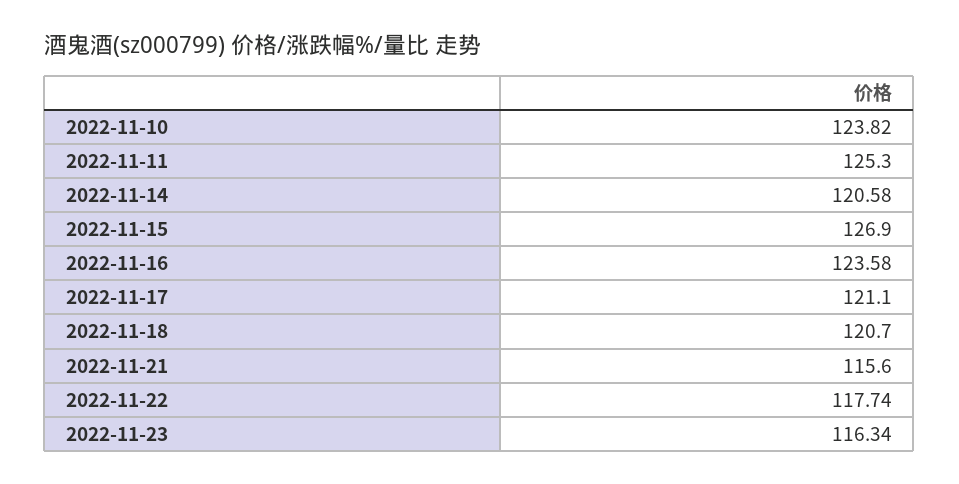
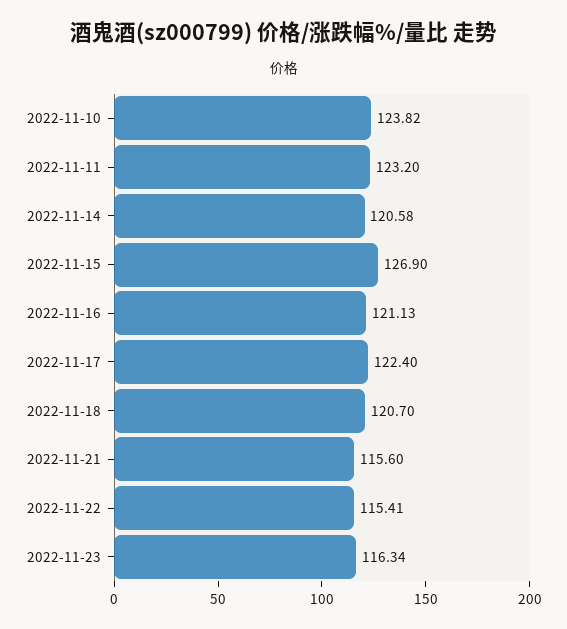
2022-11-11: 125.3 -> 123.2
2022-11-16: 123.58 -> 121.13
2022-11-17: 121.1 -> 122.4
2022-11-22: 117.74 -> 115.41

